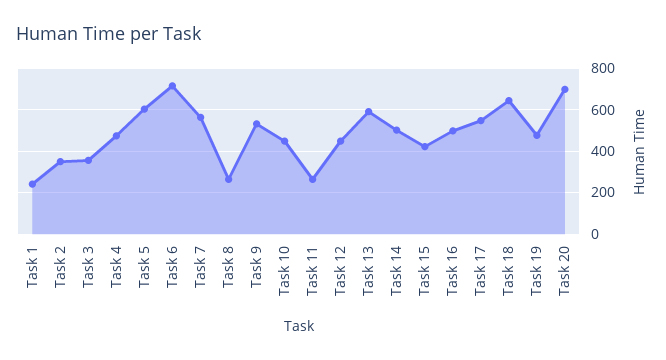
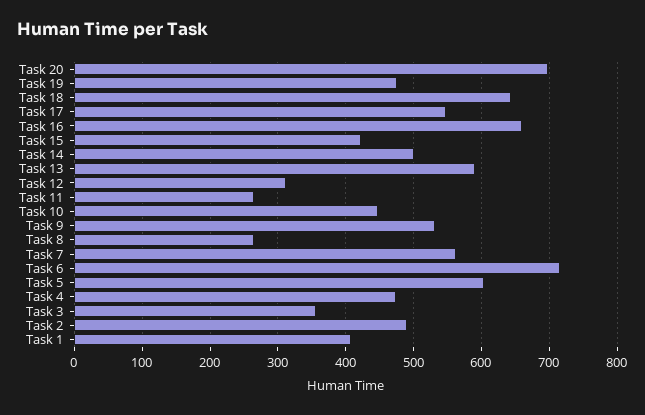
Task 1: 250 -> 410
Task 2: 350 -> 490
Task 12: 450 -> 310
Task 16: 500 -> 660

